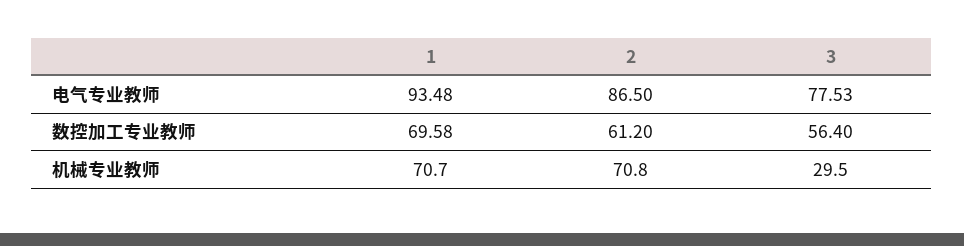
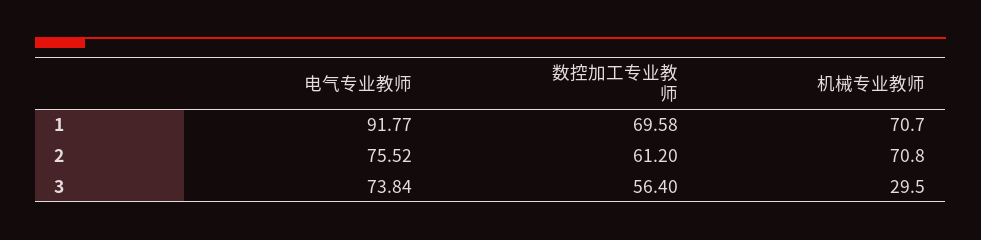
1, 电气专业教师: 93.48 -> 91.77
2, 电气专业教师: 86.5 -> 75.52
3, 电气专业教师: 77.53 -> 73.84

